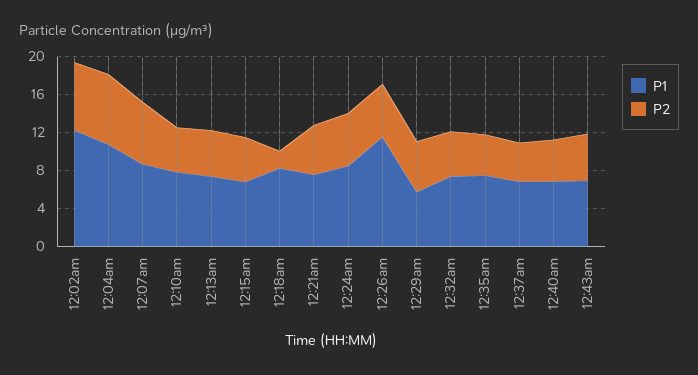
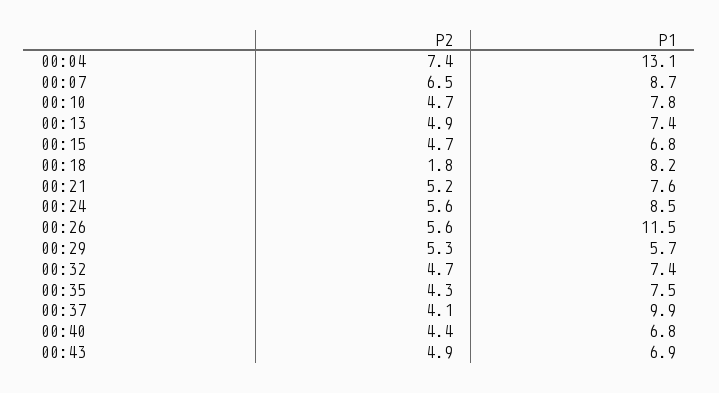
P1, 12:02am: 12 -> none
P2, 12:02am: 7 -> none
P1, 12:04am: 11 -> 13.1
P1, 12:37am: 7 -> 9.9

